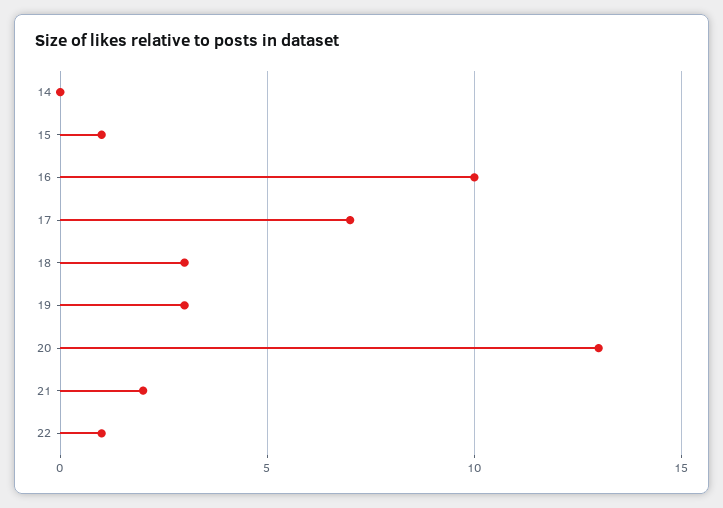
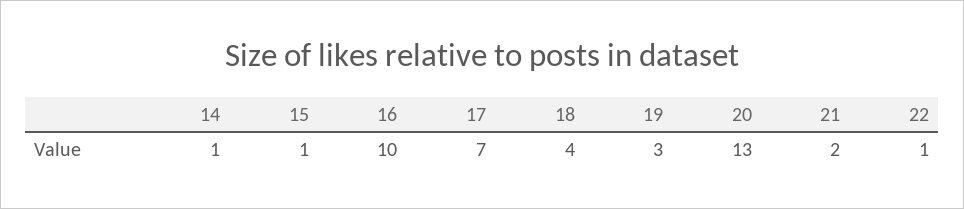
14: 0 -> 1
18: 3 -> 4

